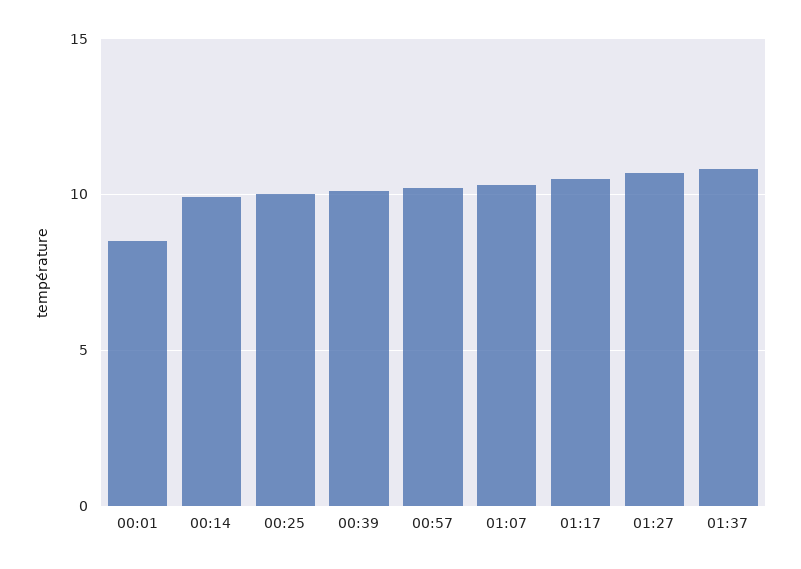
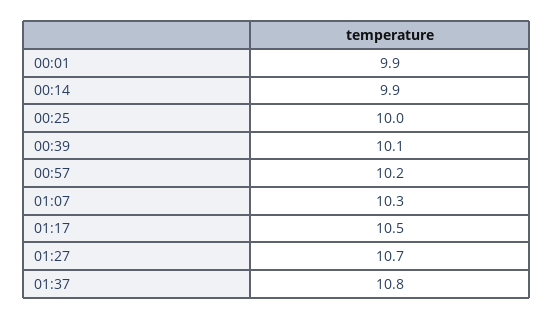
00:01: 8.5 -> 9.9

